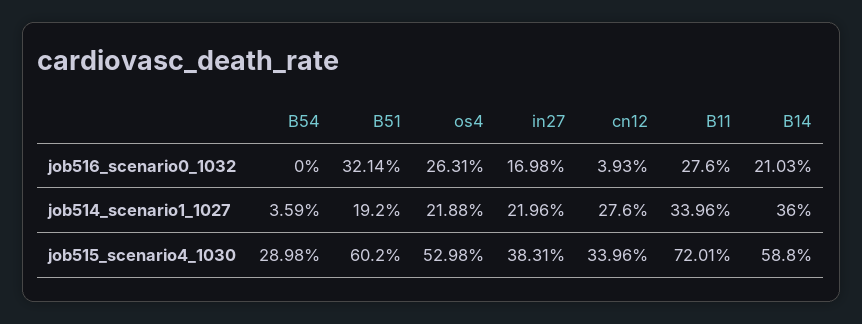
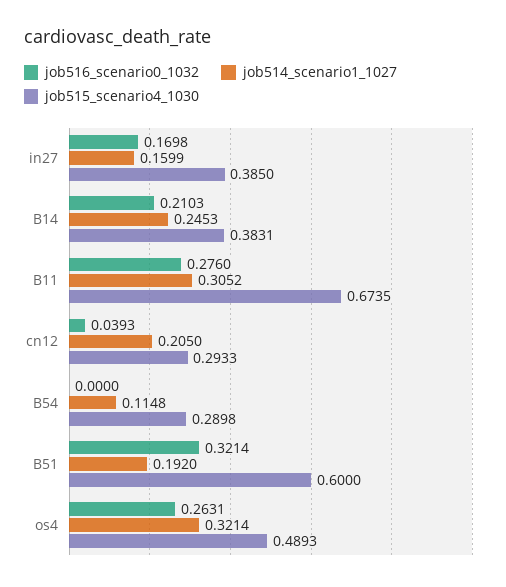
job514_scenario1_1027, B54: 0.0359 -> 0.1148
job514_scenario1_1027, os4: 0.2188 -> 0.3214
job514_scenario1_1027, in27: 0.2196 -> 0.1599
job514_scenario1_1027, cn12: 0.276 -> 0.205
job514_scenario1_1027, B11: 0.3396 -> 0.3052
job514_scenario1_1027, B14: 0.36 -> 0.2453
job515_scenario4_1030, B51: 0.602 -> 0.6
job515_scenario4_1030, os4: 0.5298 -> 0.4893
job515_scenario4_1030, in27: 0.3831 -> 0.385
job515_scenario4_1030, cn12: 0.3396 -> 0.2933
job515_scenario4_1030, B11: 0.7201 -> 0.6735
job515_scenario4_1030, B14: 0.588 -> 0.3831

